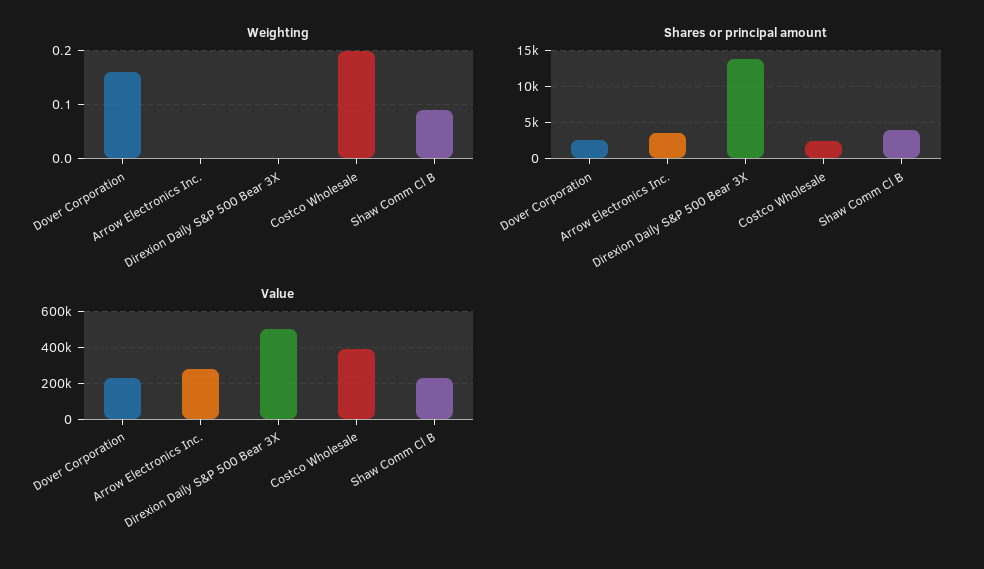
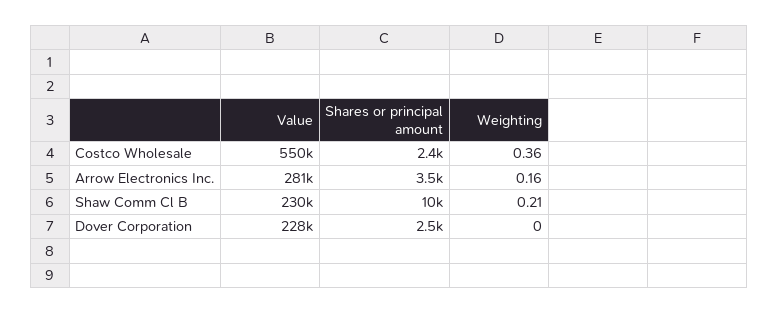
Weighting, Dover Corporation: 0.15 -> 0
Weighting, Arrow Electronics Inc.: 0 -> 0.16
Weighting, Direxion Daily S&P 500 Bear 3X: 0 -> none
Weighting, Costco Wholesale: 0.2 -> 0.36
Weighting, Shaw Comm Cl B: 0.1 -> 0.21
Shares or principal amount, Direxion Daily S&P 500 Bear 3X: 14000 -> none
Shares or principal amount, Shaw Comm Cl B: 4000 -> 10000
Value, Direxion Daily S&P 500 Bear 3X: 500000 -> none
Value, Costco Wholesale: 400000 -> 550000

